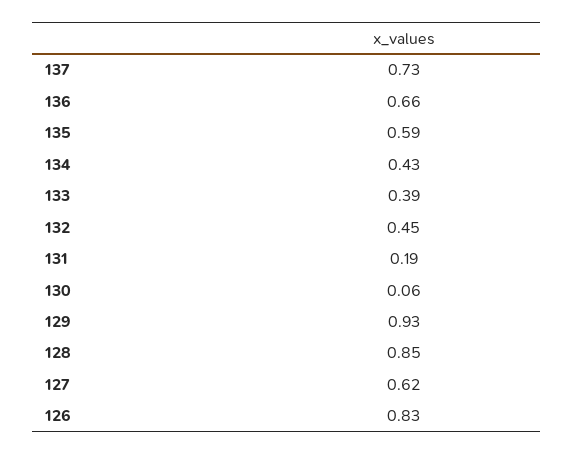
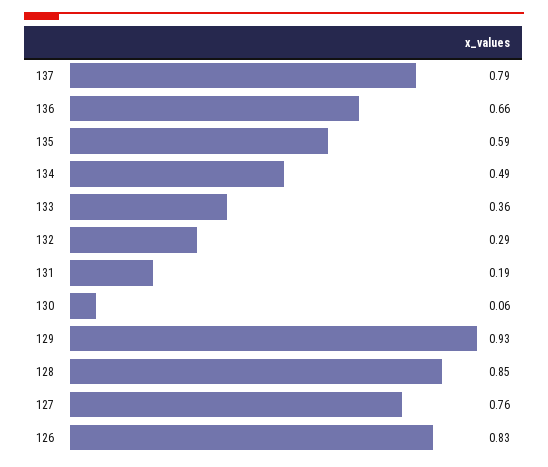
137: 0.73 -> 0.79
134: 0.43 -> 0.49
133: 0.39 -> 0.36
132: 0.45 -> 0.29
127: 0.62 -> 0.76

